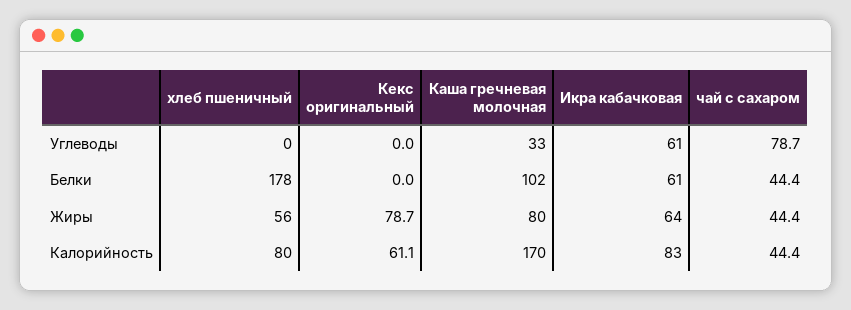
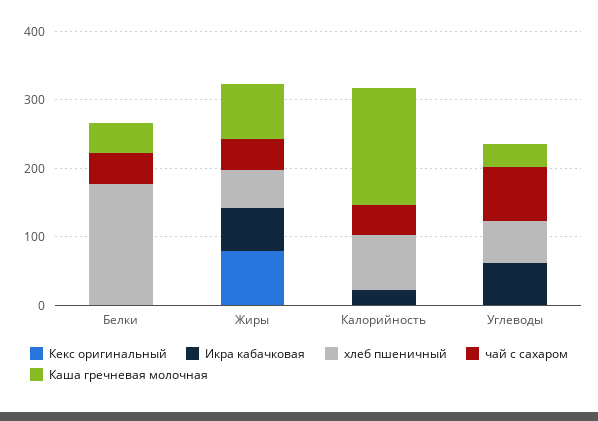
хлеб пшеничный, Углеводы: 0 -> 60
Каша гречневая молочная, Белки: 102 -> 40
Икра кабачковая, Белки: 61 -> 0
Кекс оригинальный, Калорийность: 61.1 -> 0
Икра кабачковая, Калорийность: 83 -> 20

